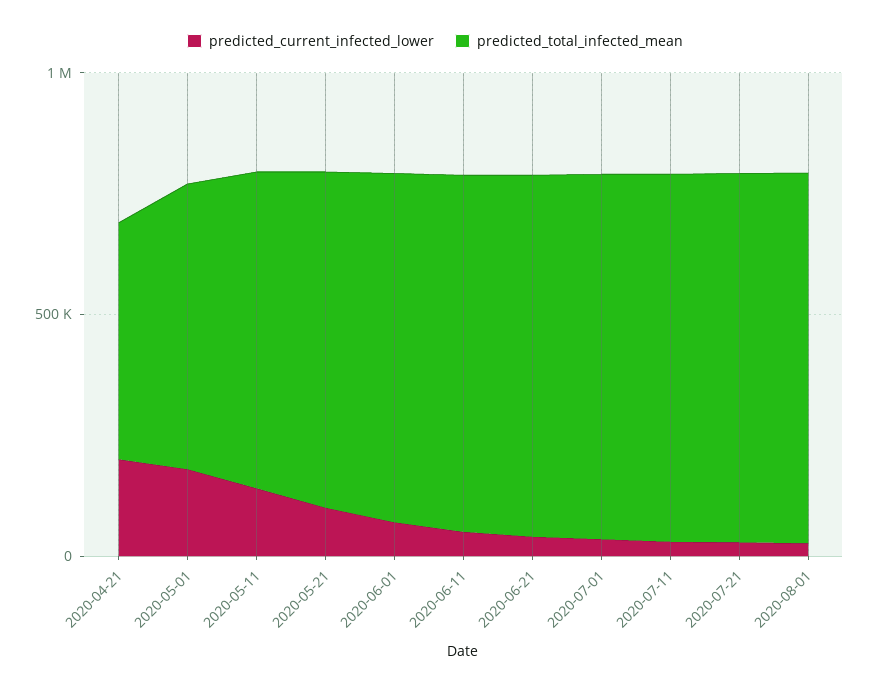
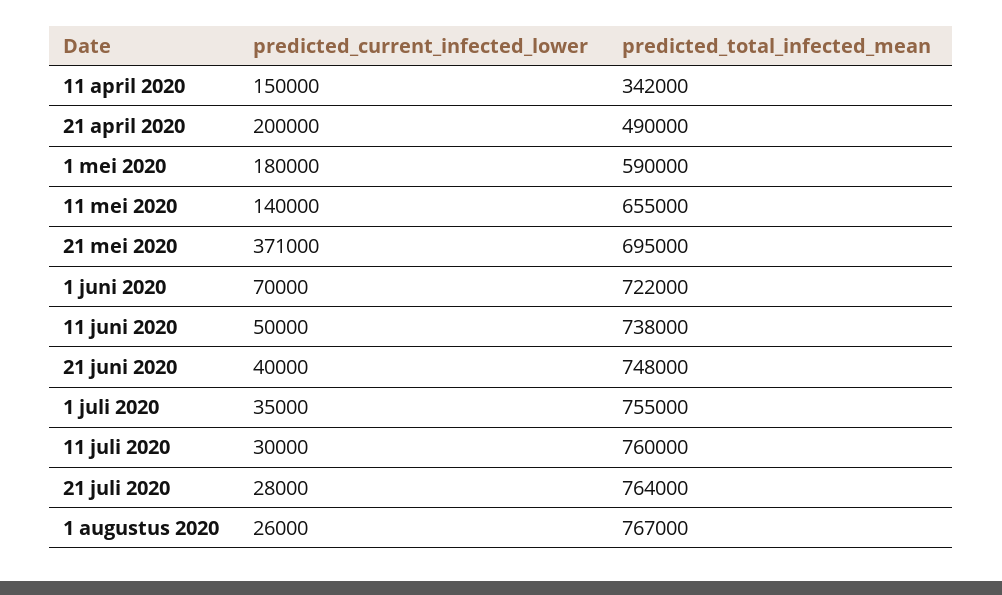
predicted_current_infected_lower, 2020-05-21: 100000 -> 371000
predicted_current_infected_lower, 11 april 2020: none -> 150000
predicted_total_infected_mean, 11 april 2020: none -> 342000

